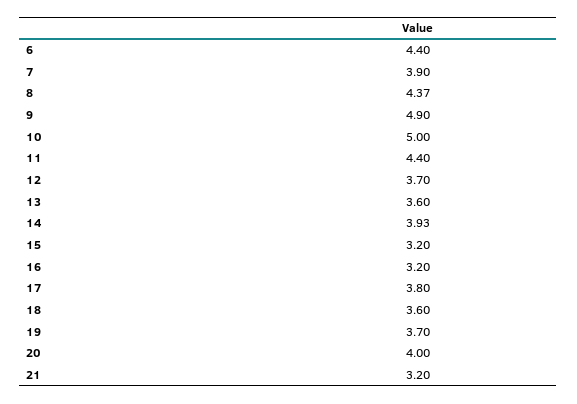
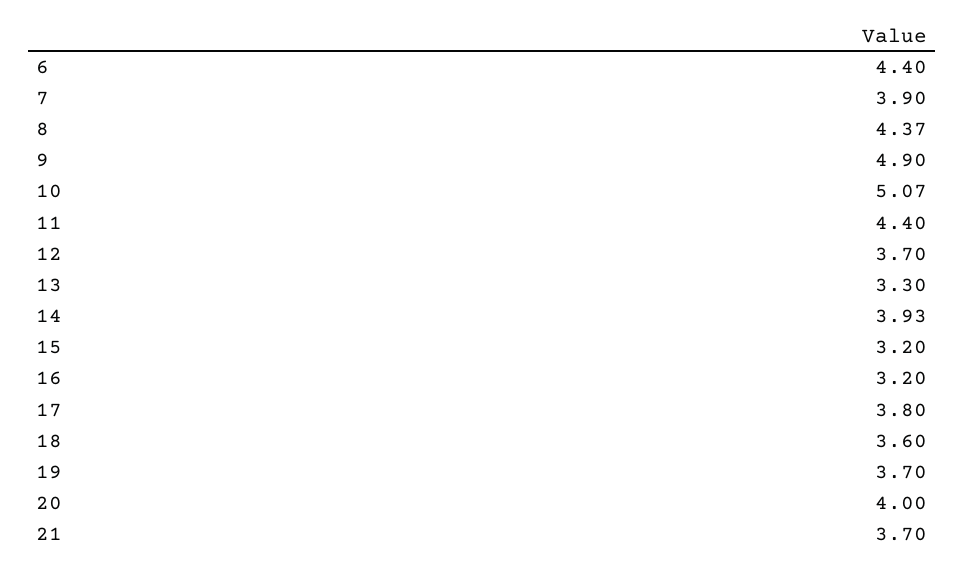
10: 5 -> 5.07
13: 3.6 -> 3.3
21: 3.2 -> 3.7

